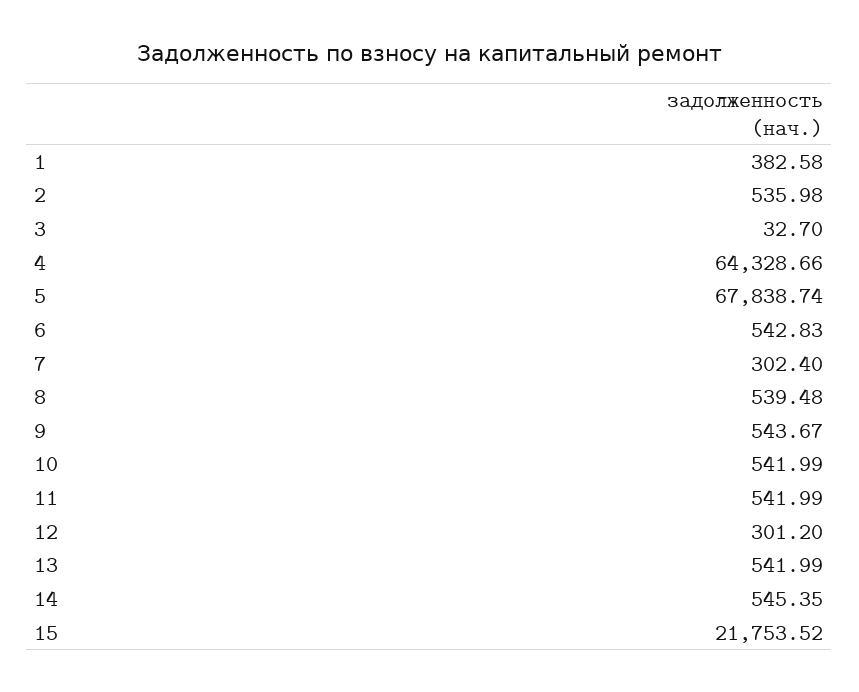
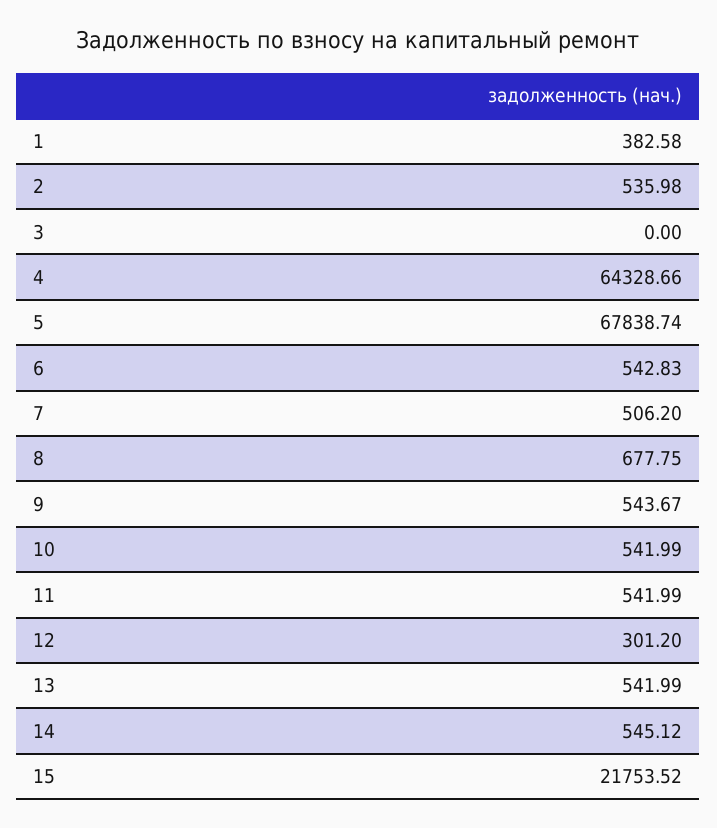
3: 32.7 -> 0
7: 302.4 -> 506.2
8: 539.48 -> 677.75
14: 545.35 -> 545.12

